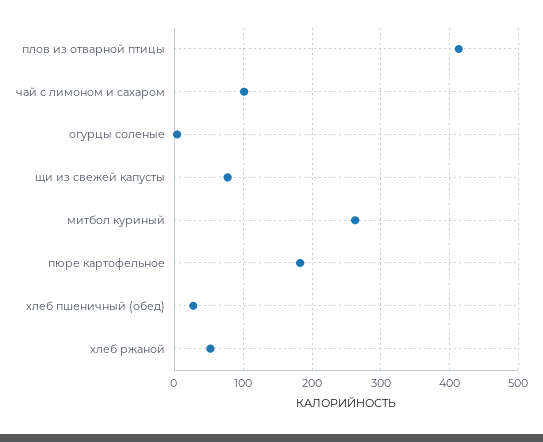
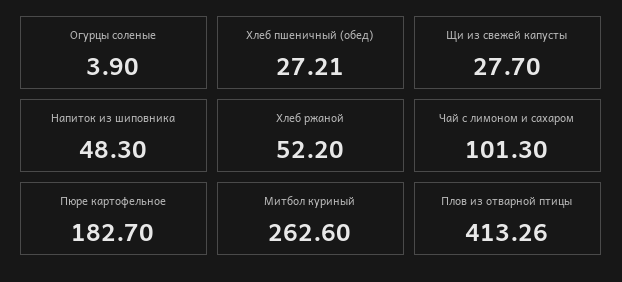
щи из свежей капусты: 80 -> 27.7
Напиток из шиповника: none -> 48.3

